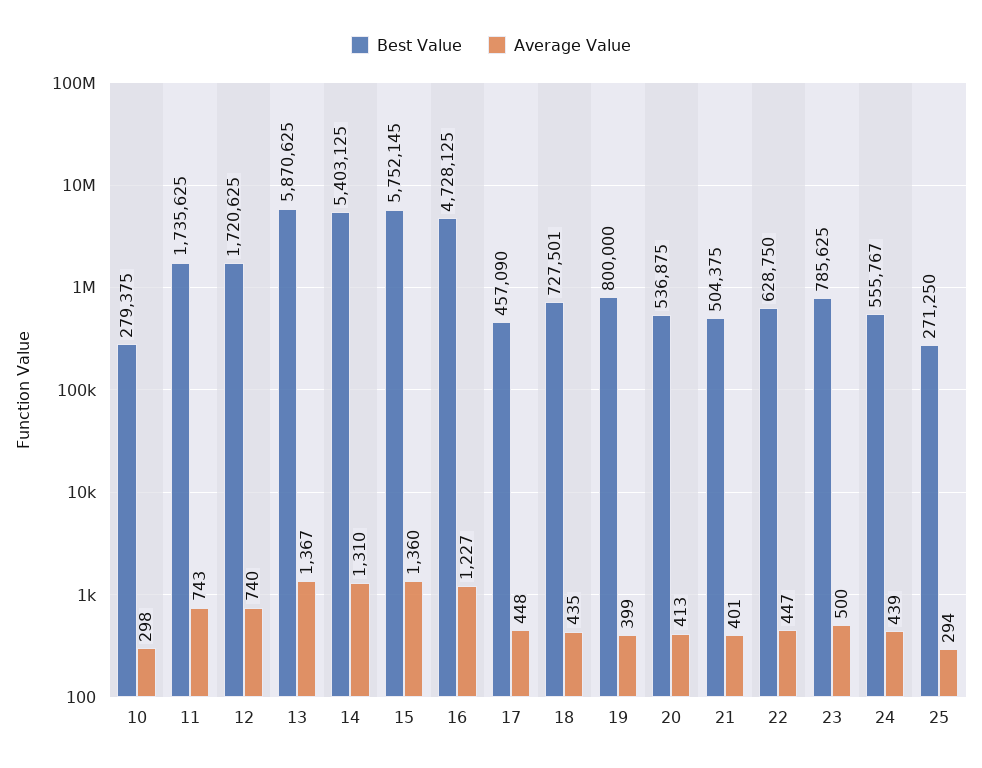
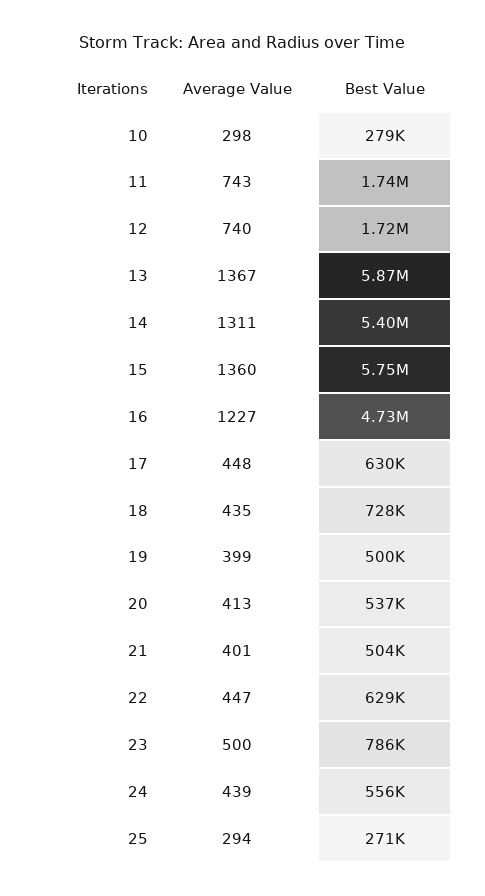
Average Value, 14: 1310 -> 1311
Best Value, 17: 457090 -> 630000
Best Value, 19: 800000 -> 500000

